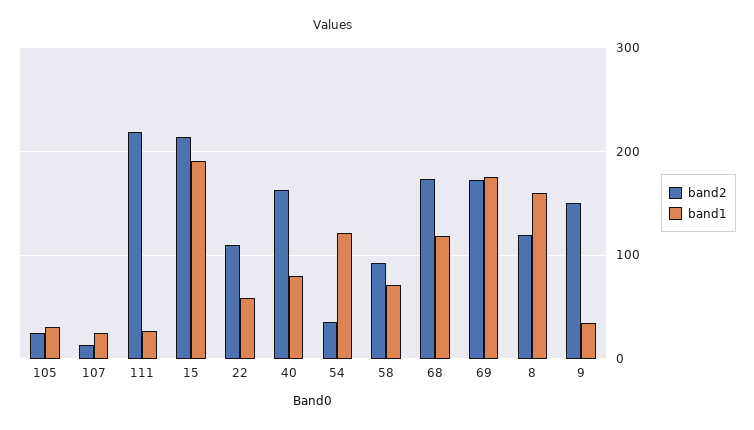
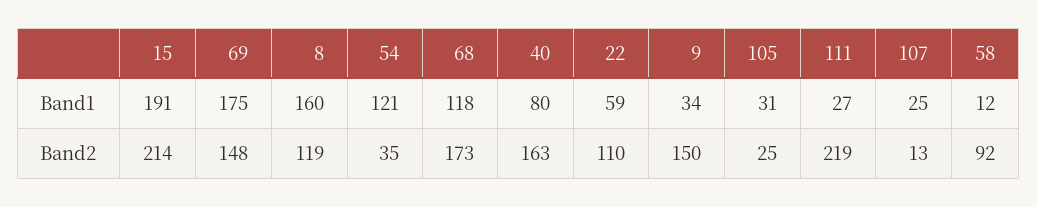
band1, 58: 70 -> 12
band2, 69: 170 -> 148

